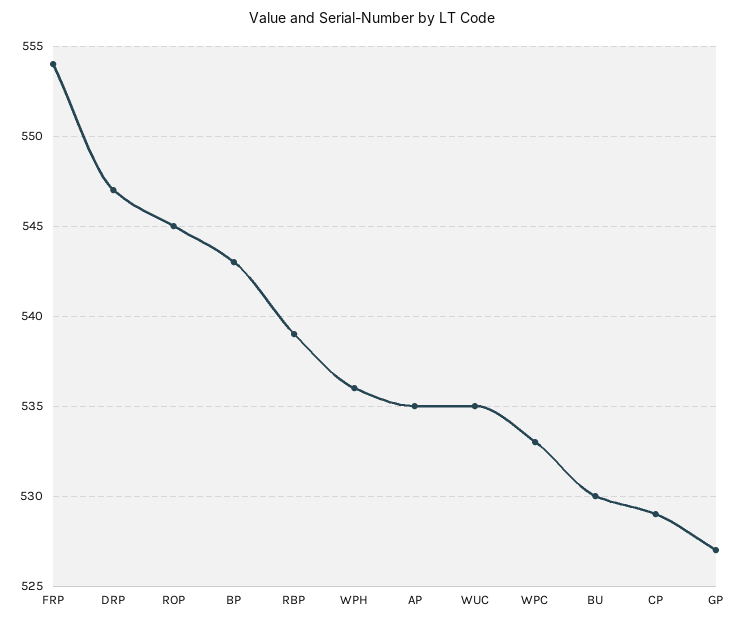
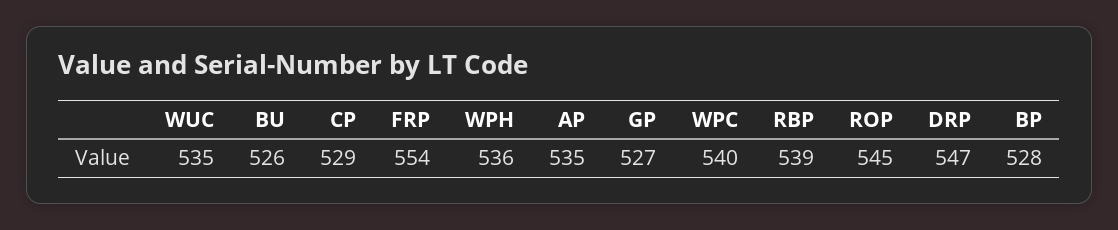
BP: 543 -> 528
WPC: 533 -> 540
BU: 530 -> 526

